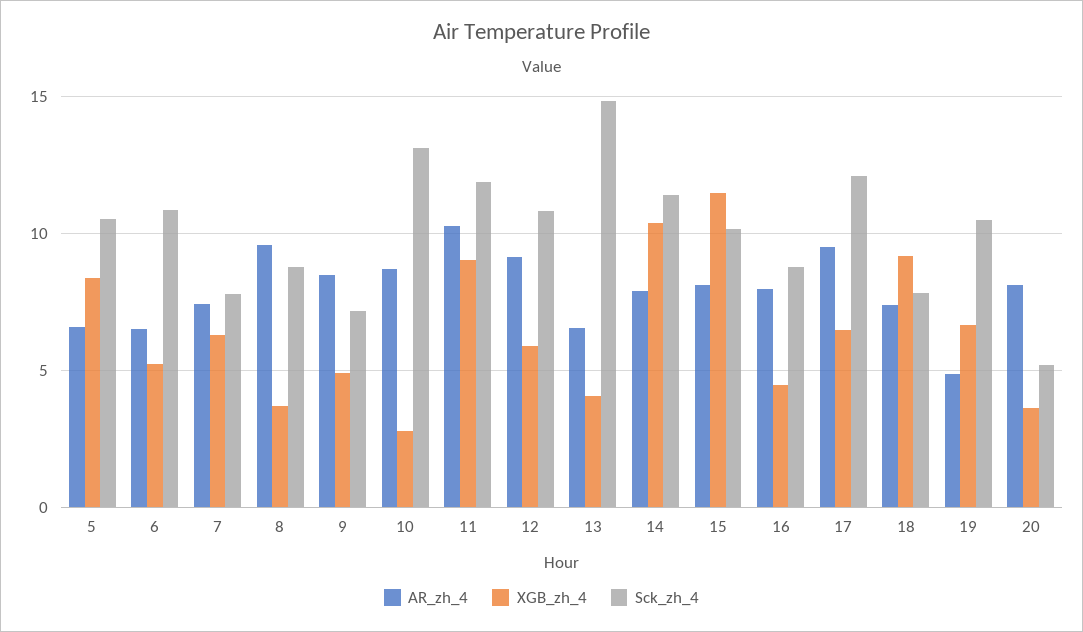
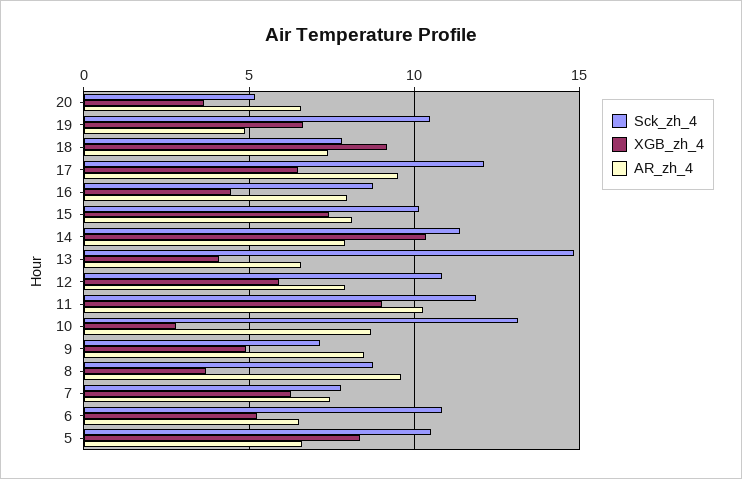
AR_zh_4, 12: 9 -> 8
XGB_zh_4, 15: 11.5 -> 7.5
AR_zh_4, 20: 8 -> 6.5

